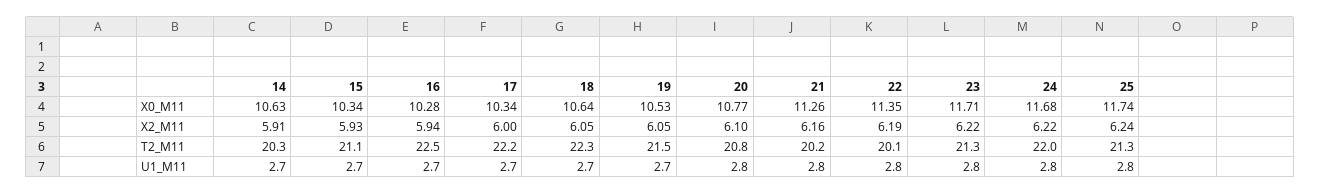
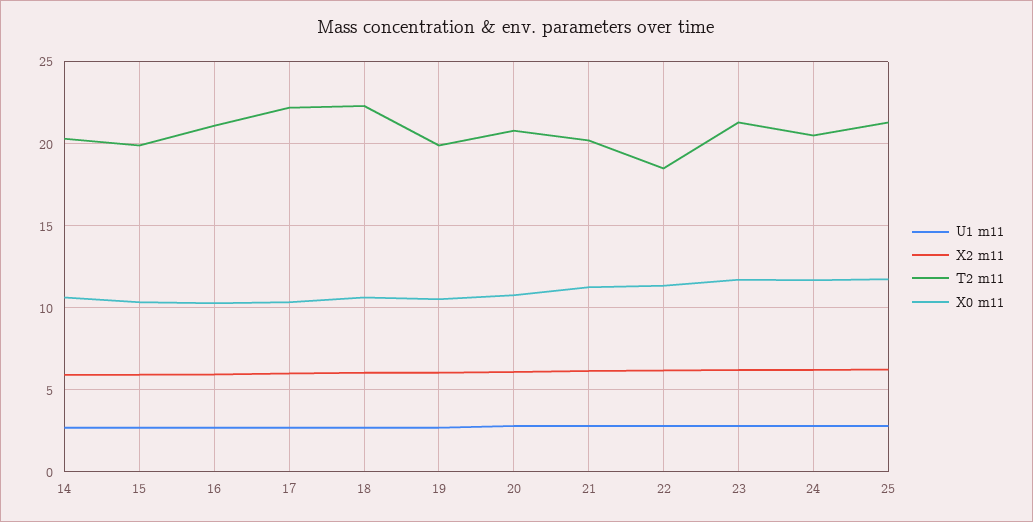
T2_M11, 15: 21.1 -> 20
T2_M11, 16: 22.5 -> 21
T2_M11, 19: 21.5 -> 20
T2_M11, 22: 20.1 -> 18.5
T2_M11, 24: 22 -> 20.5

